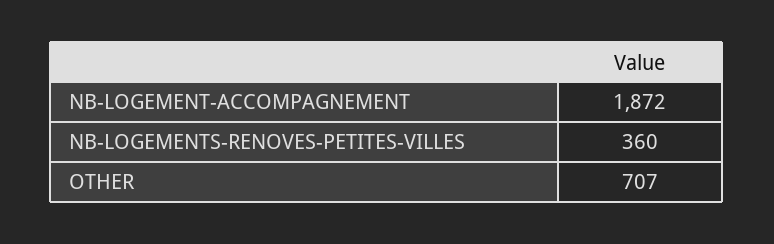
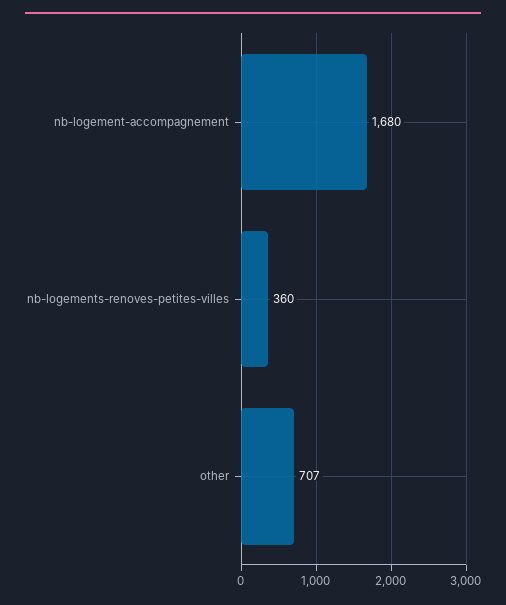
NB-LOGEMENT-ACCOMPAGNEMENT: 1872 -> 1680

